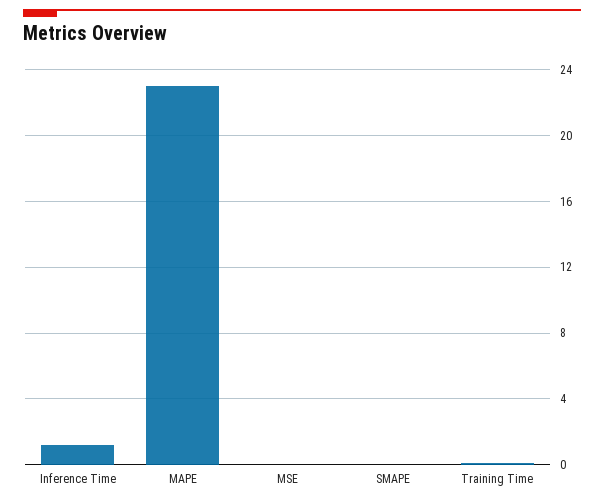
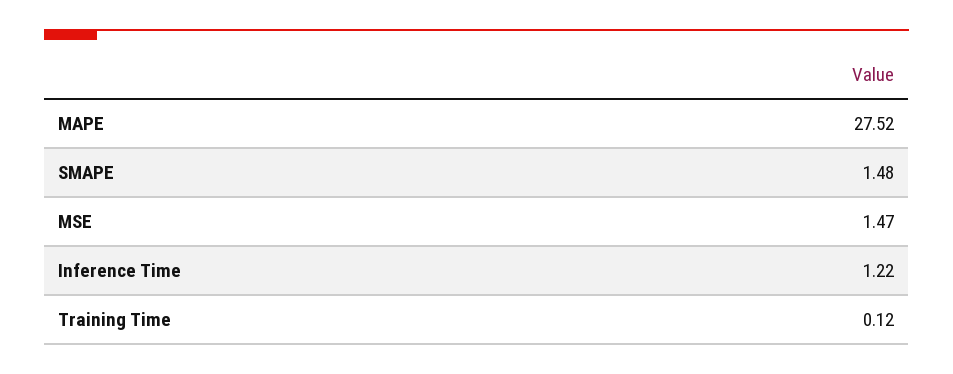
MAPE: 23 -> 27.52
MSE: 0 -> 1.47
SMAPE: 0 -> 1.48

